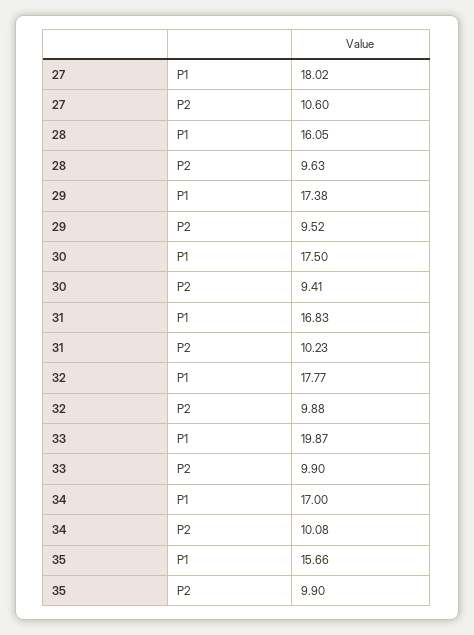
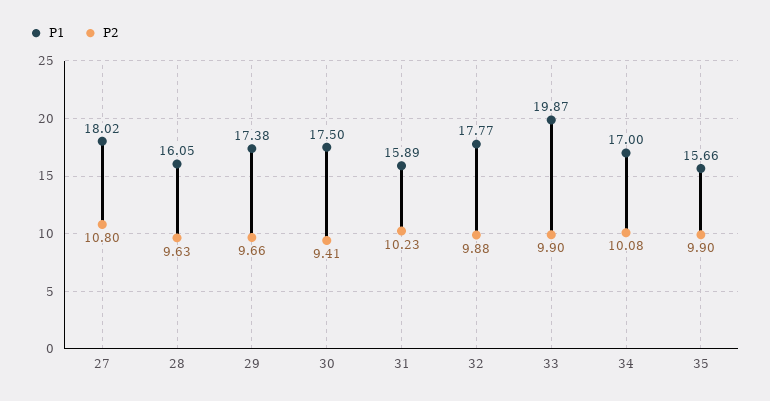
P2, 27: 10.6 -> 10.8
P2, 29: 9.52 -> 9.66
P1, 31: 16.83 -> 15.89

